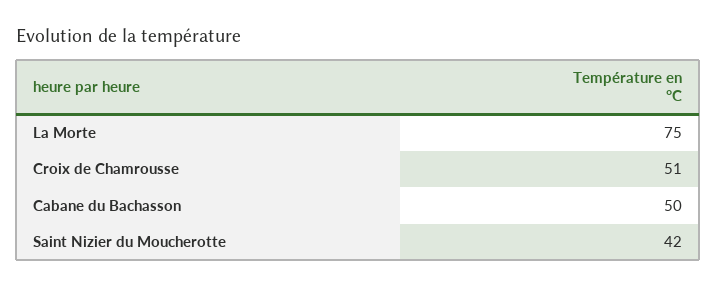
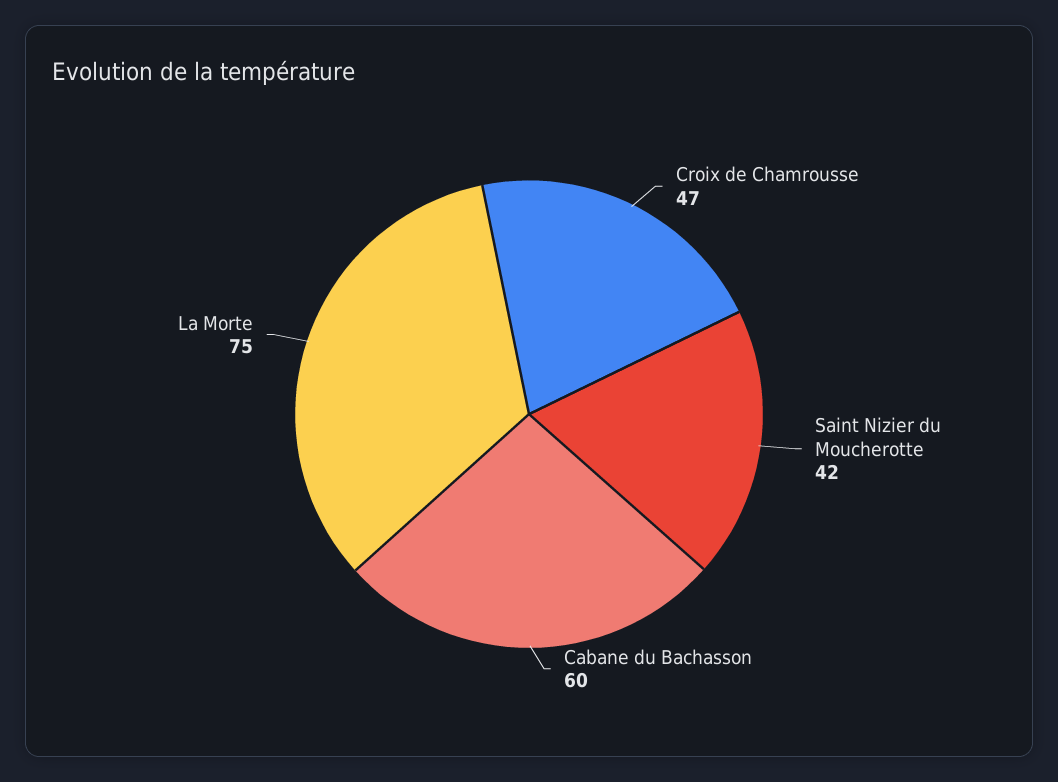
Croix de Chamrousse: 51 -> 47
Cabane du Bachasson: 50 -> 60

